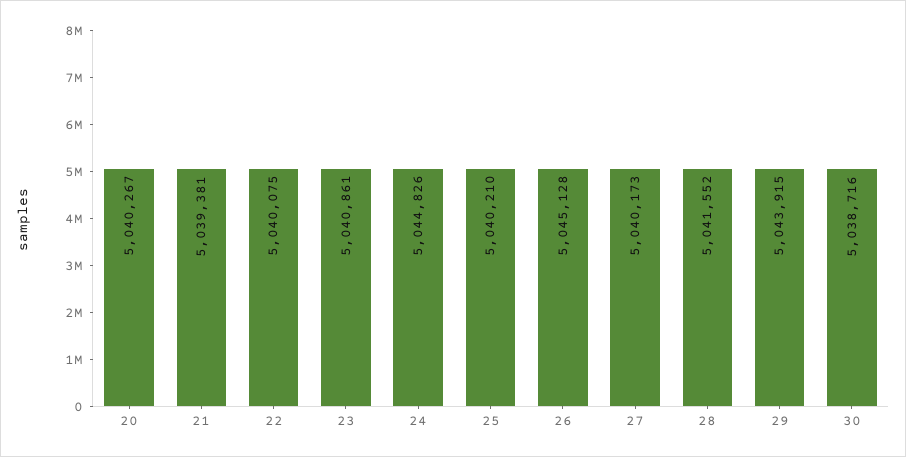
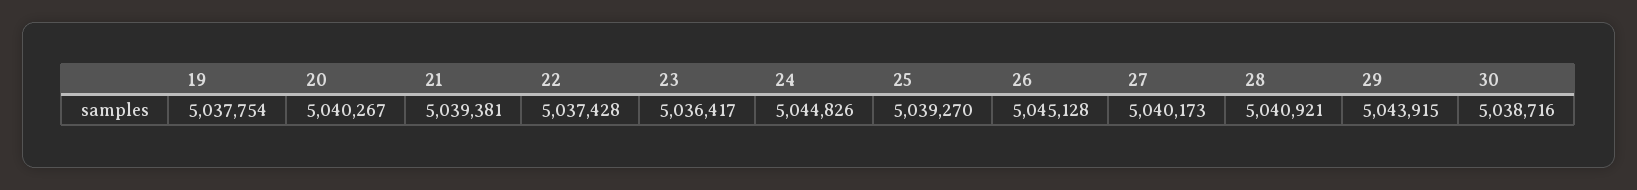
22: 5040075 -> 5037428
23: 5040861 -> 5036417
25: 5040210 -> 5039270
28: 5041552 -> 5040921
19: none -> 5037754

